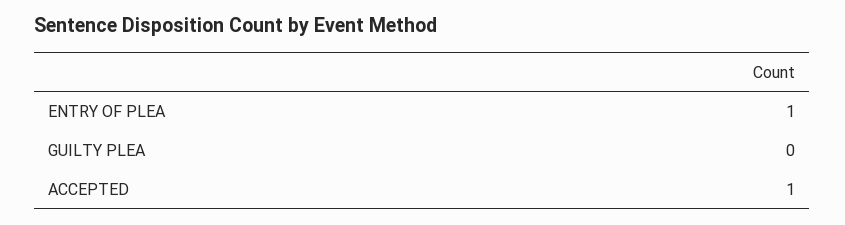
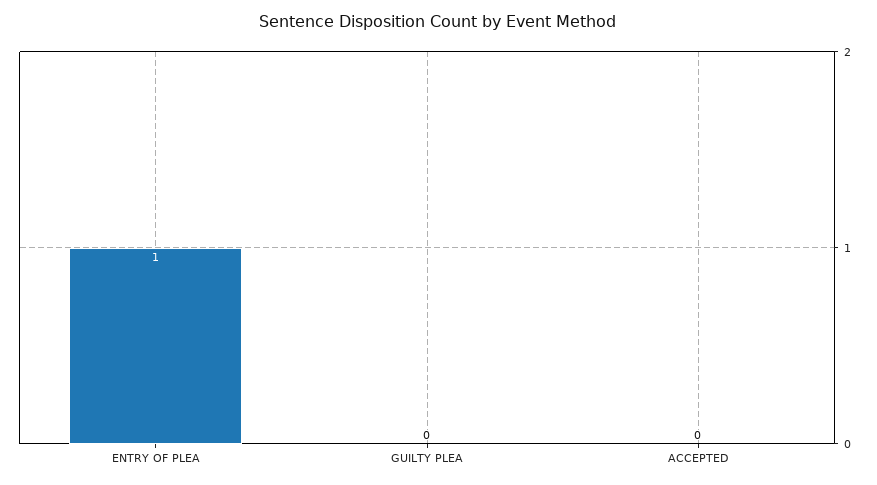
ACCEPTED: 1 -> 0

